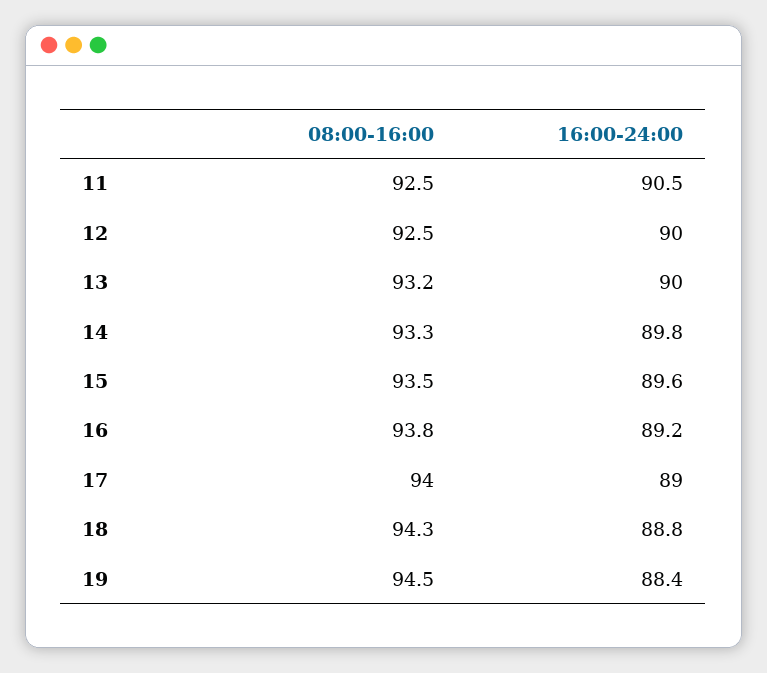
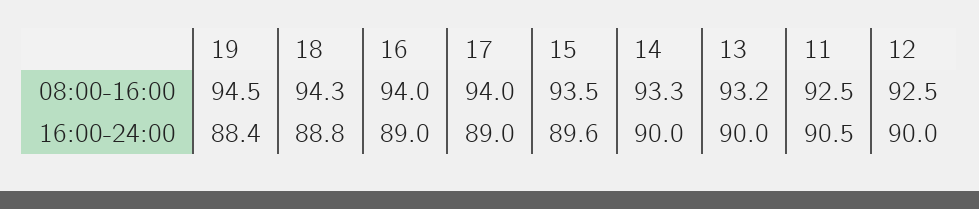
16:00-24:00, 14: 89.8 -> 90
08:00-16:00, 16: 93.8 -> 94
16:00-24:00, 16: 89.2 -> 89

